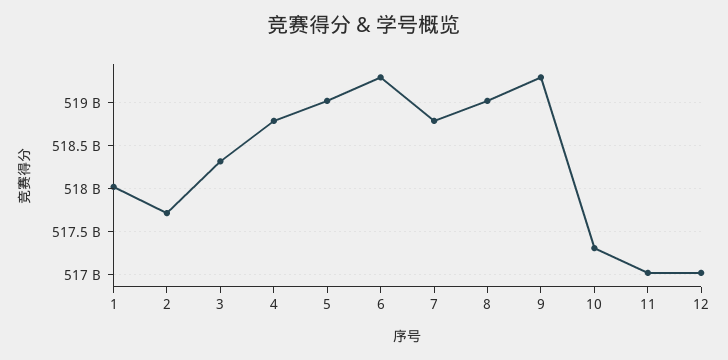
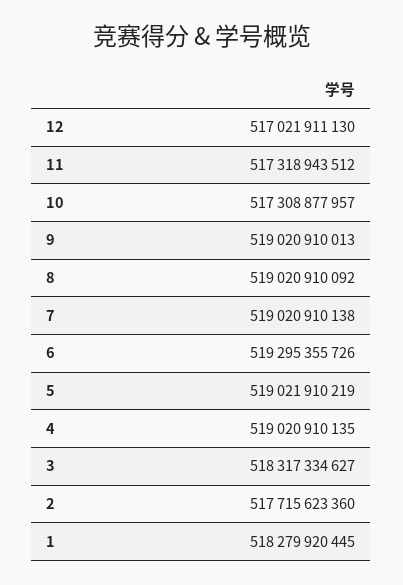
1: 518000000000 -> 518279920445
4: 518800000000 -> 519020910135
7: 518800000000 -> 519020910138
9: 519300000000 -> 519020910013
11: 517000000000 -> 517318943512

